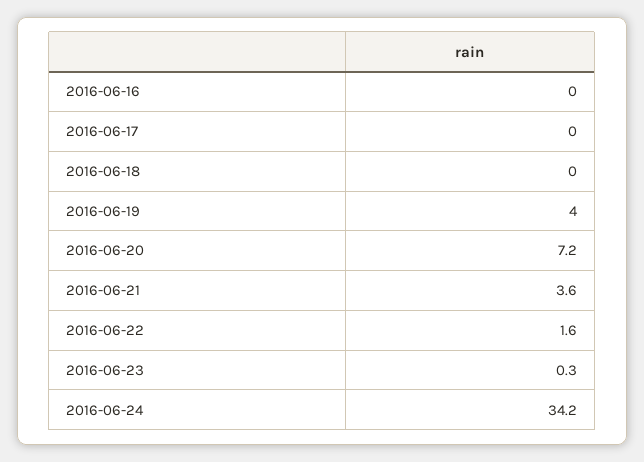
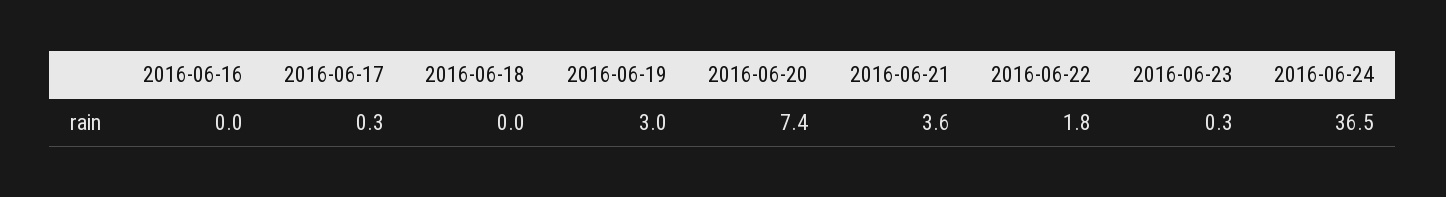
2016-06-17: 0 -> 0.3
2016-06-19: 4 -> 3
2016-06-20: 7.2 -> 7.4
2016-06-22: 1.6 -> 1.8
2016-06-24: 34.2 -> 36.5

